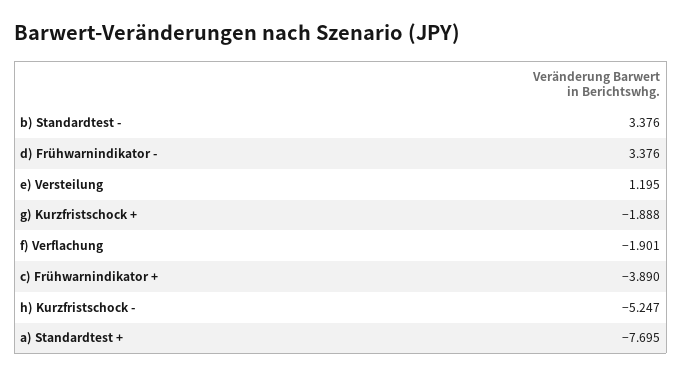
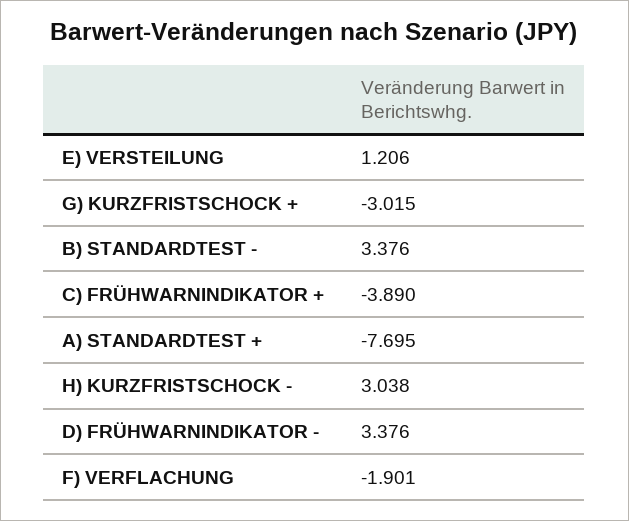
e) Versteilung: 1.195 -> 1.206
g) Kurzfristschock +: -1.888 -> -3.015
h) Kurzfristschock -: -5.247 -> 3.038

